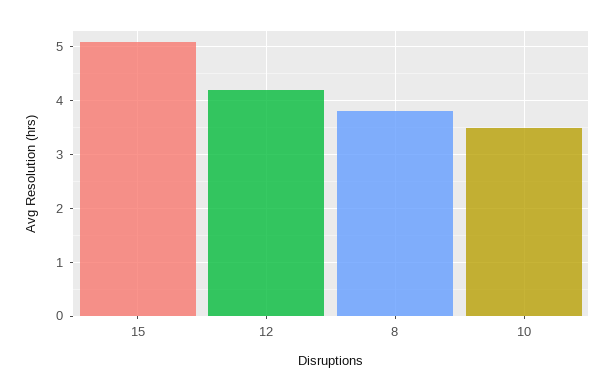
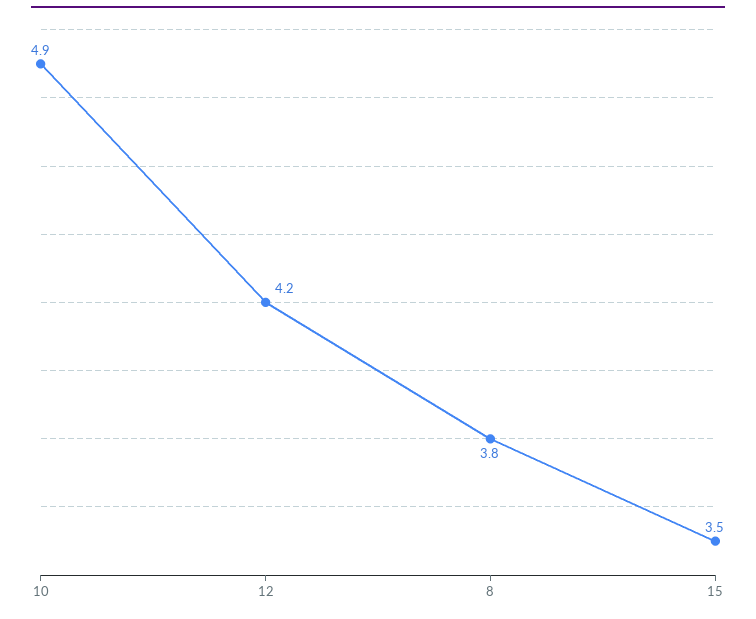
15: 5 -> 3.5
10: 3.5 -> 4.9

